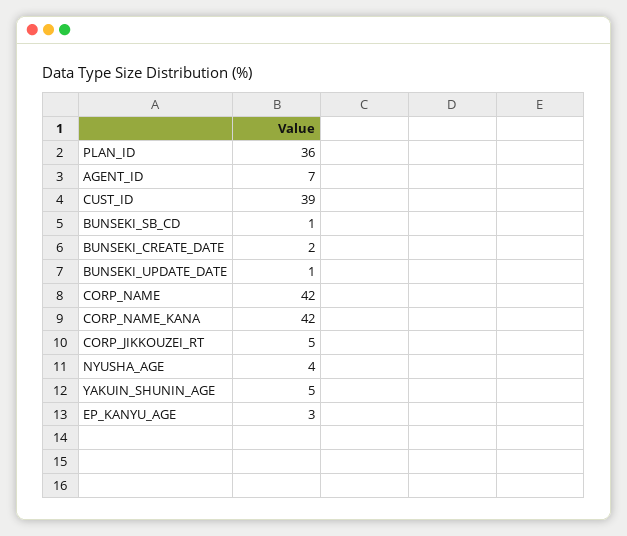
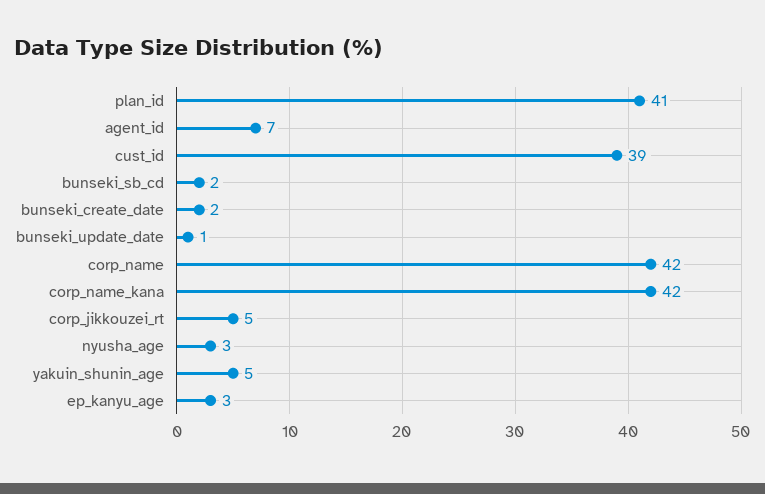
PLAN_ID: 36 -> 41
BUNSEKI_SB_CD: 1 -> 2
NYUSHA_AGE: 4 -> 3

